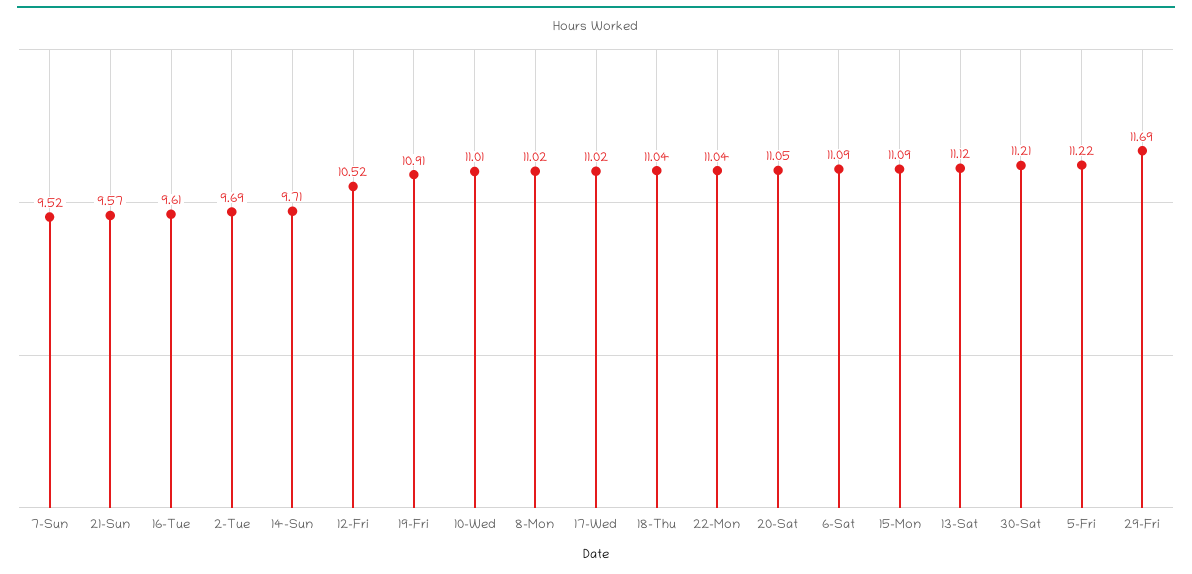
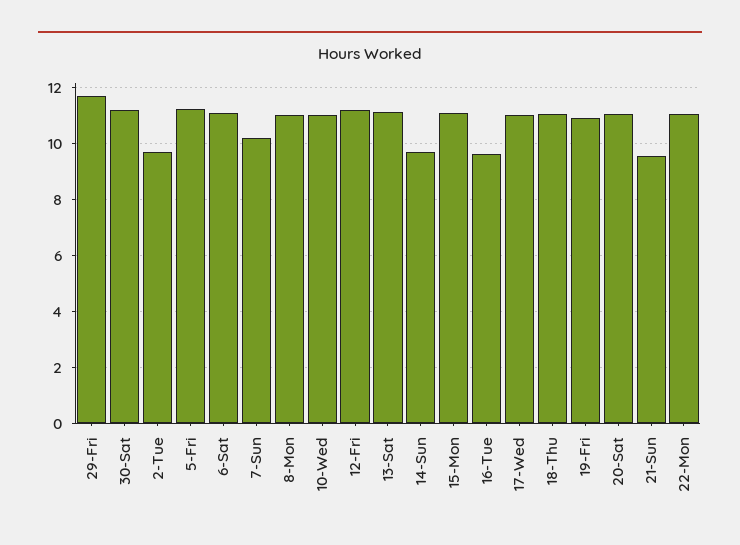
7-Sun: 9.52 -> 10.25
12-Fri: 10.52 -> 11.25

